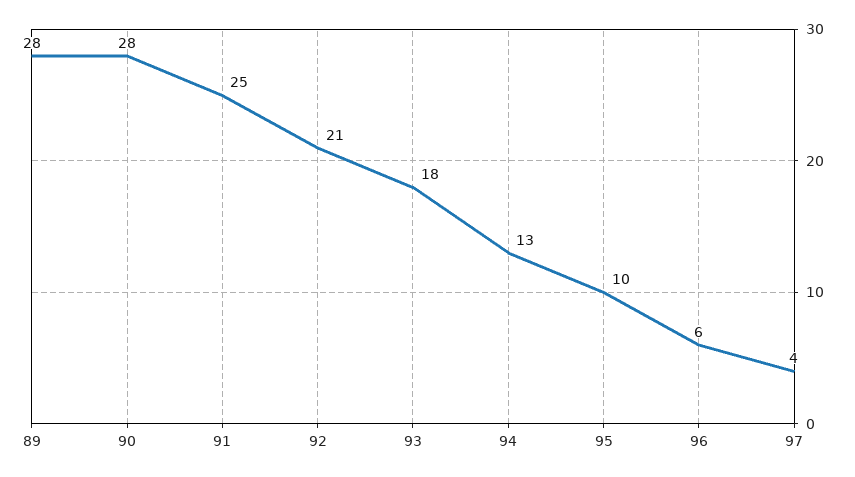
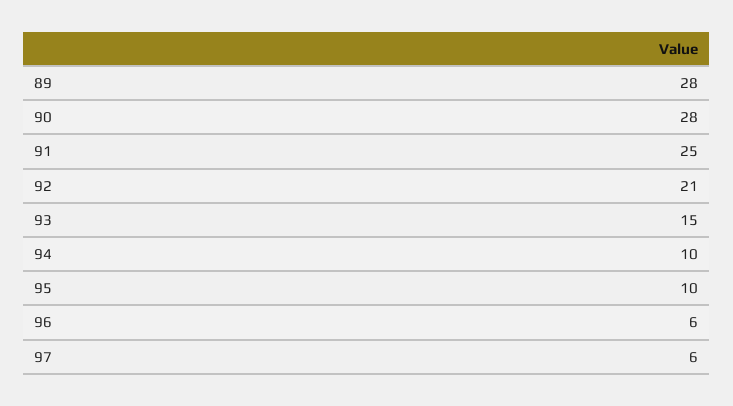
93: 18 -> 15
94: 13 -> 10
97: 4 -> 6

